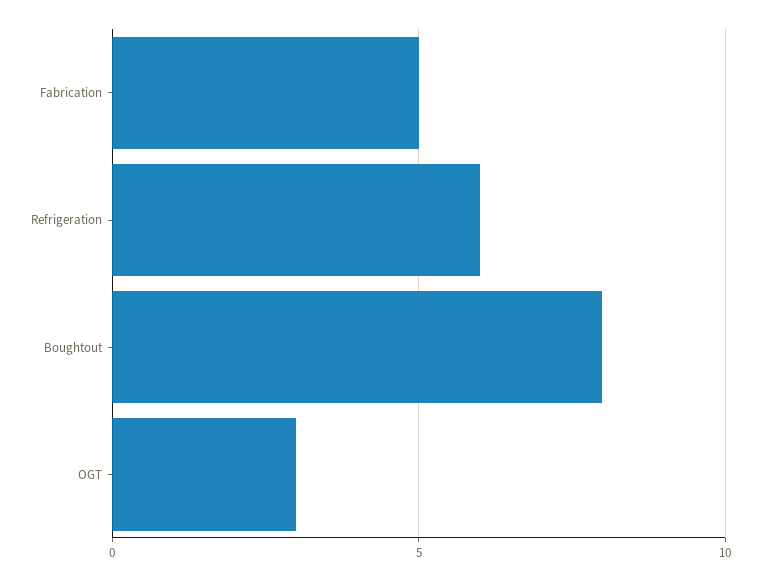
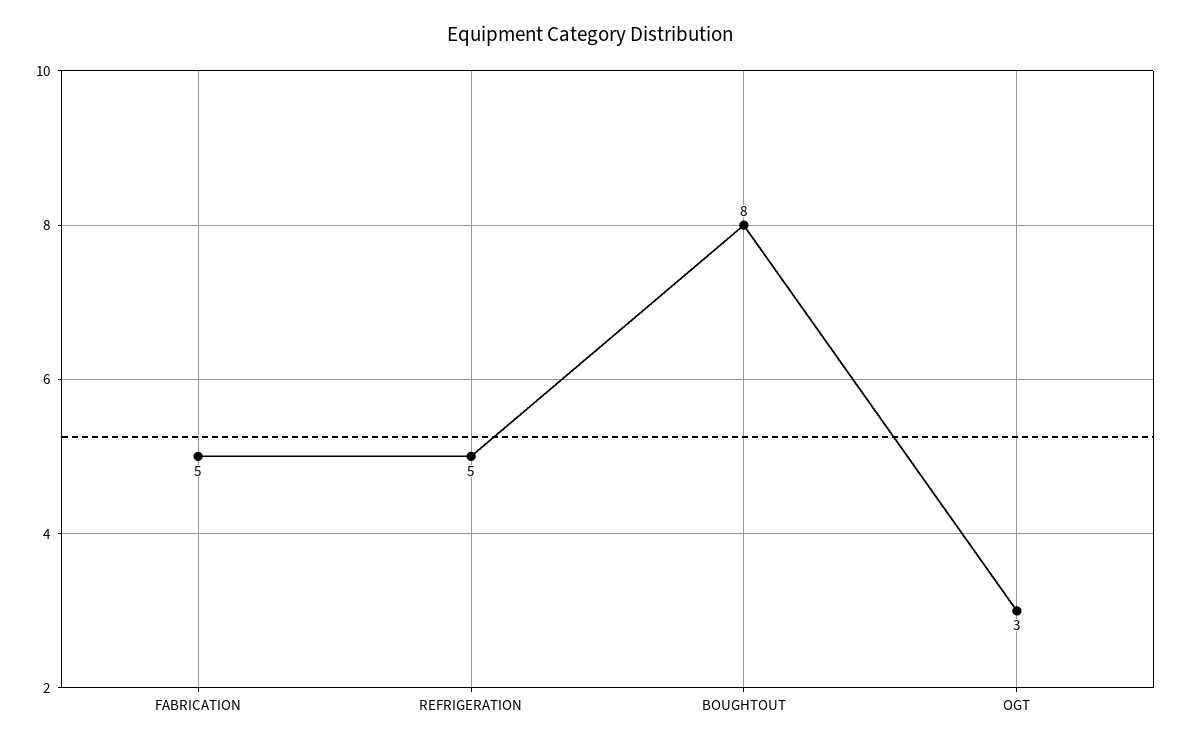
Refrigeration: 6 -> 5

